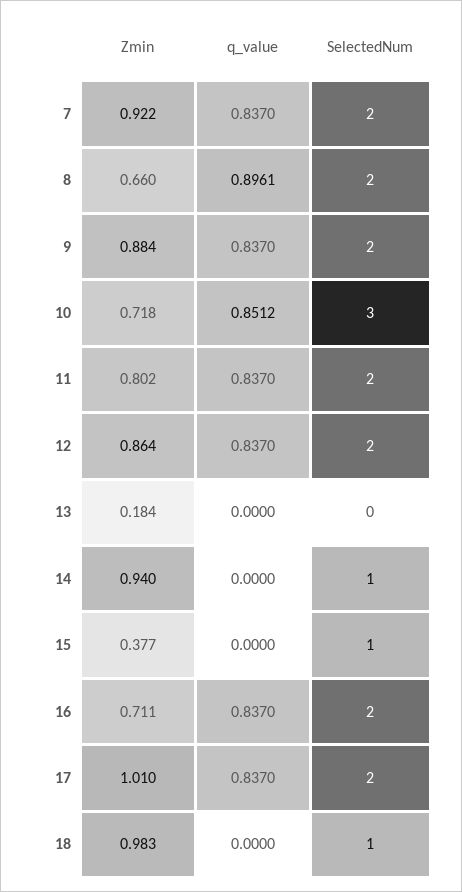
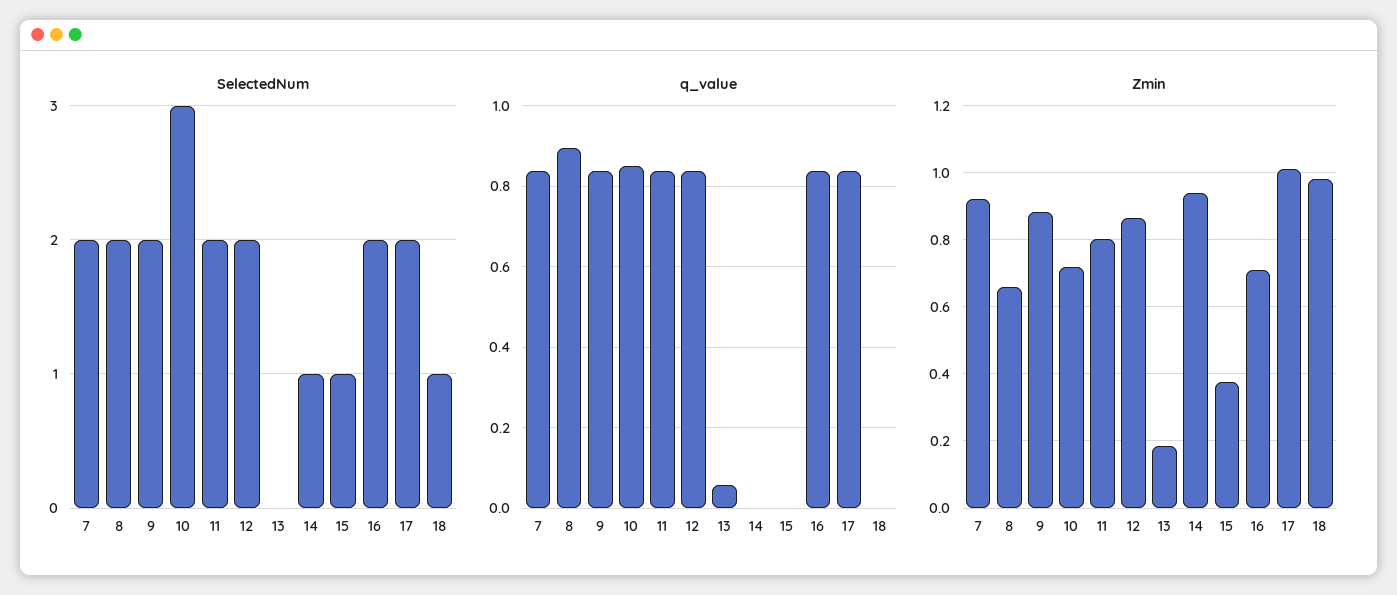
q_value, 13: 0 -> 0.06

